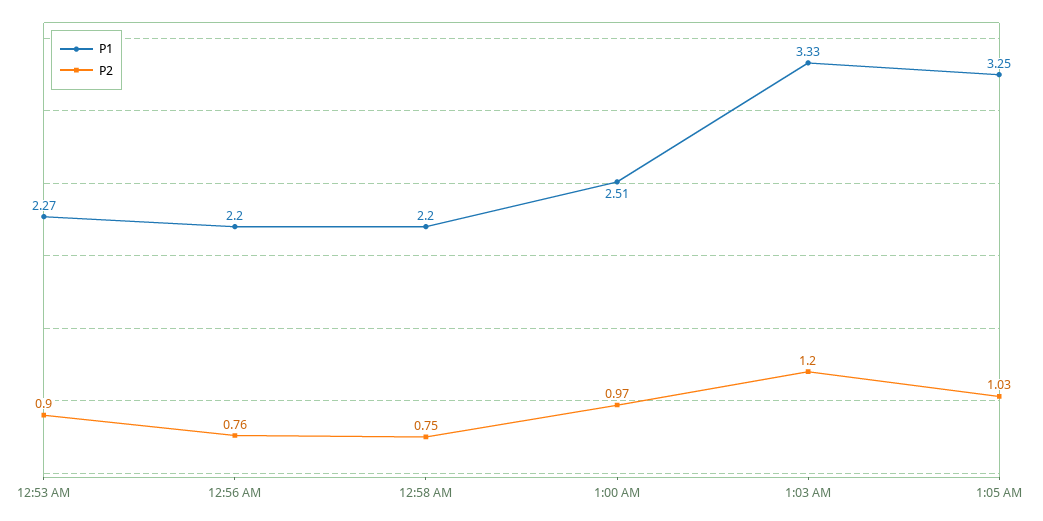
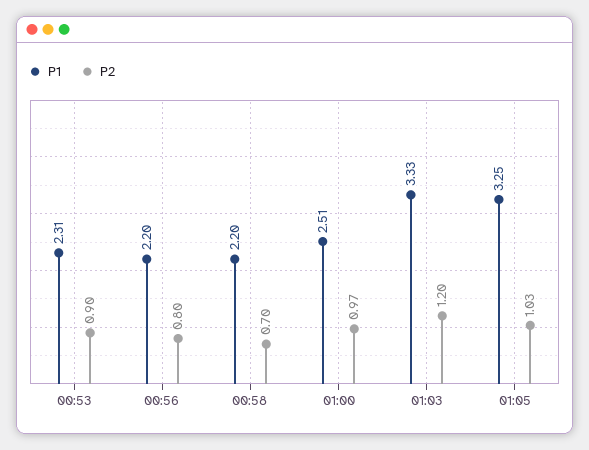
P1, 12:53 AM: 2.27 -> 2.31
P2, 12:56 AM: 0.76 -> 0.8
P2, 12:58 AM: 0.75 -> 0.7

